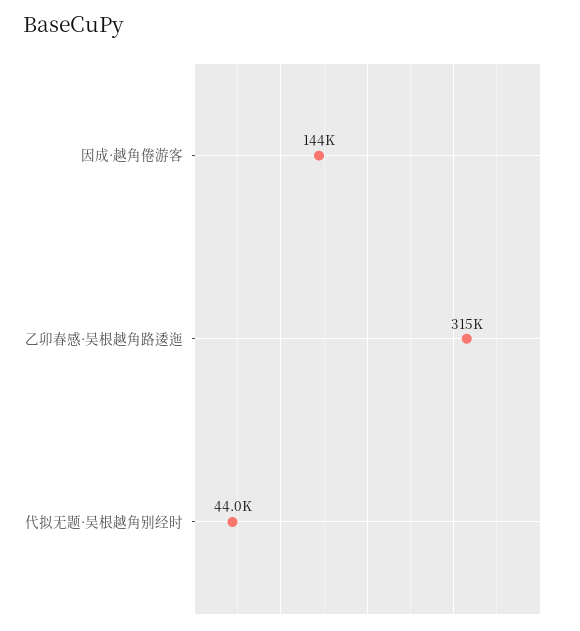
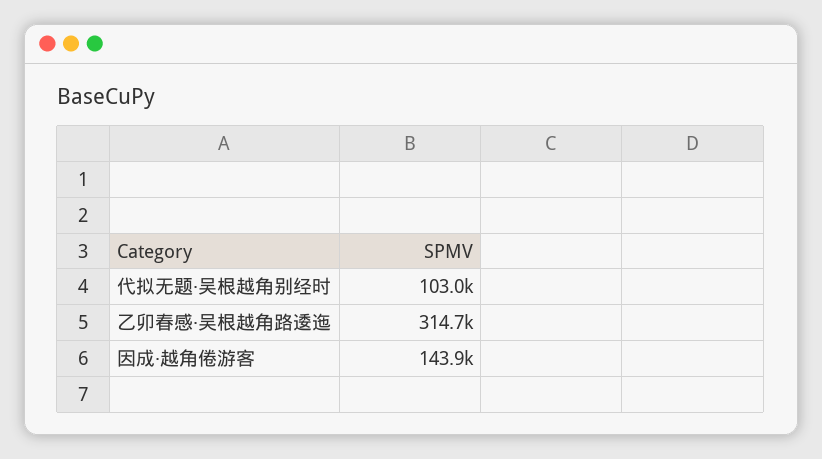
代拟无题·吴根越角别经时: 44000 -> 103000

